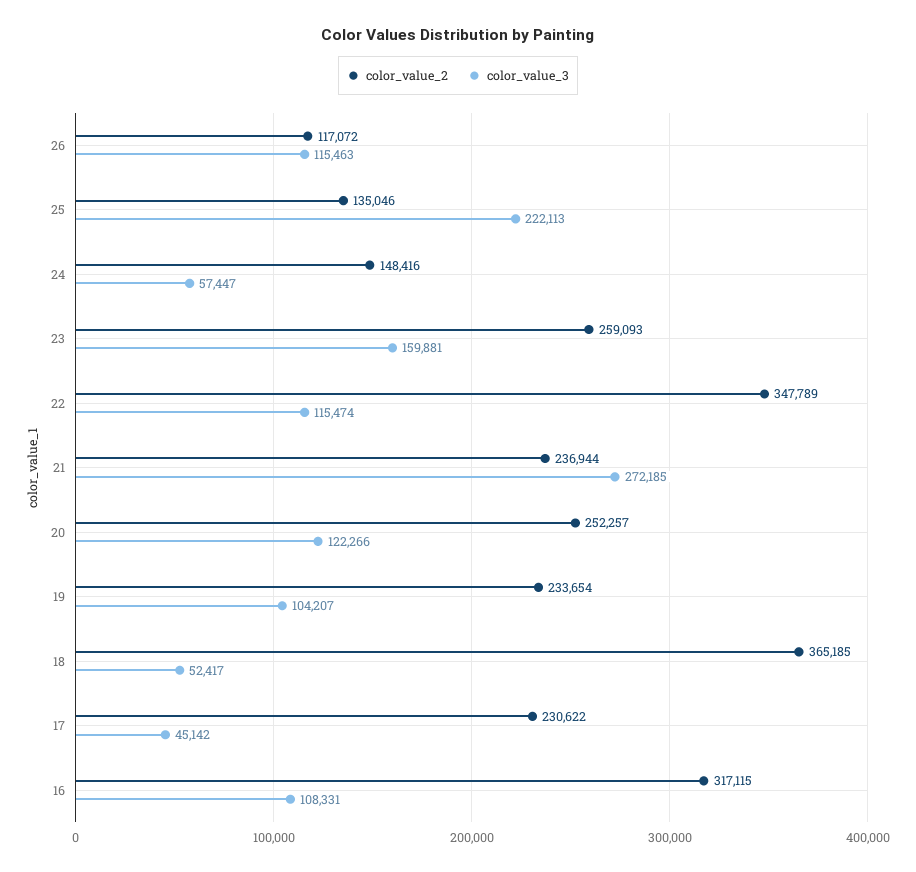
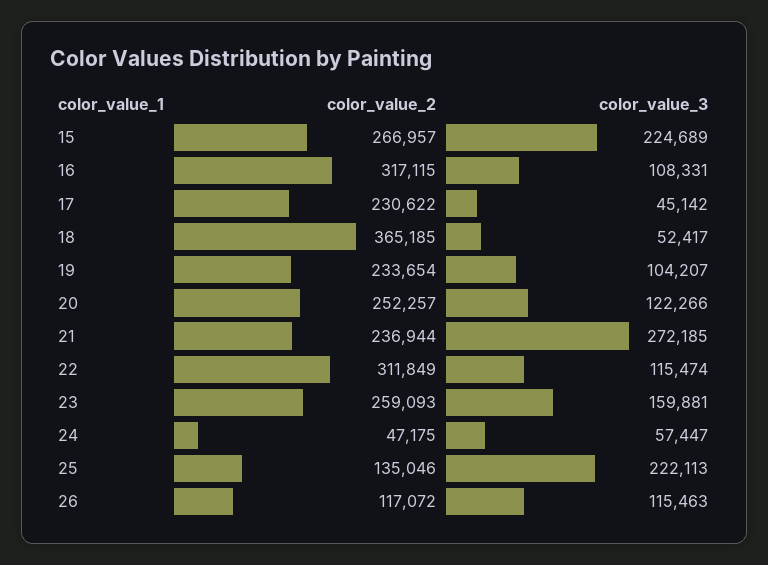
color_value_2, 24: 148416 -> 47175
color_value_2, 22: 347789 -> 311849
color_value_2, 15: none -> 266957
color_value_3, 15: none -> 224689

